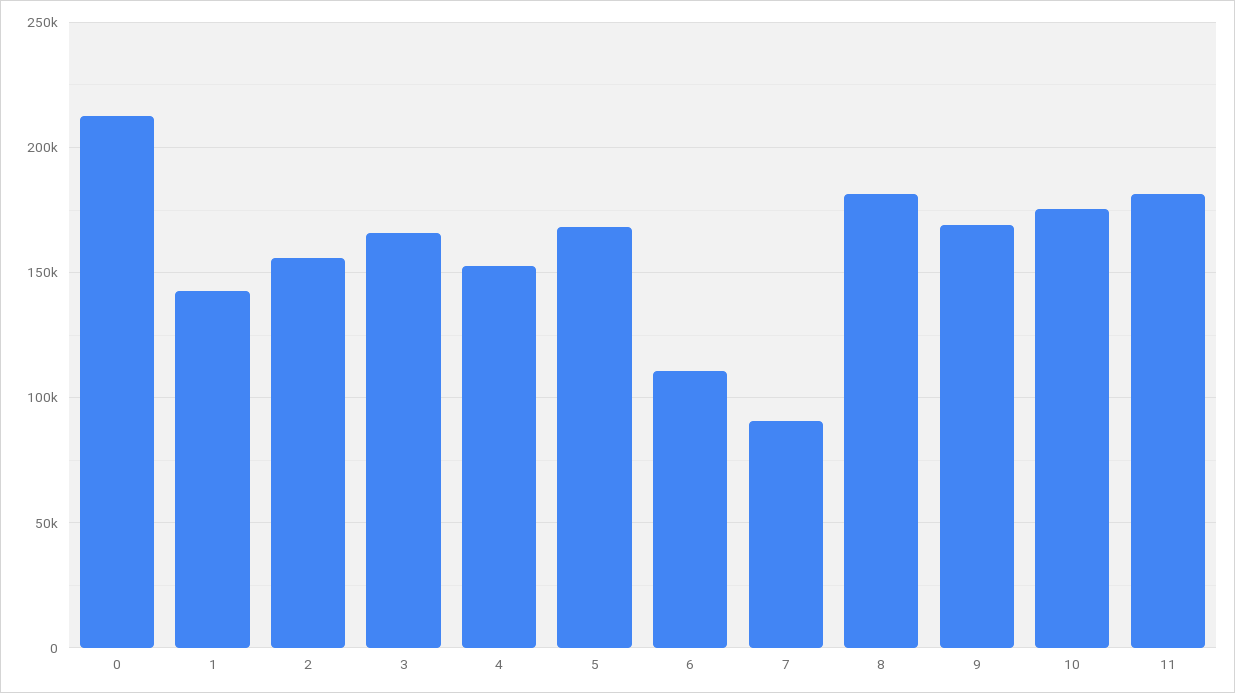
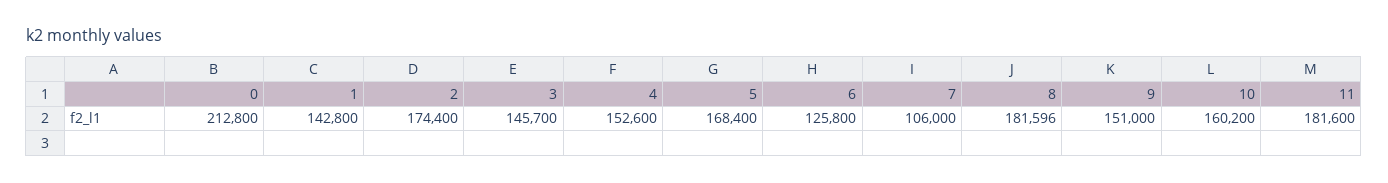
2: 155000 -> 174400
3: 165000 -> 145700
6: 110000 -> 125800
7: 90000 -> 106000
9: 170000 -> 151000
10: 175000 -> 160200

